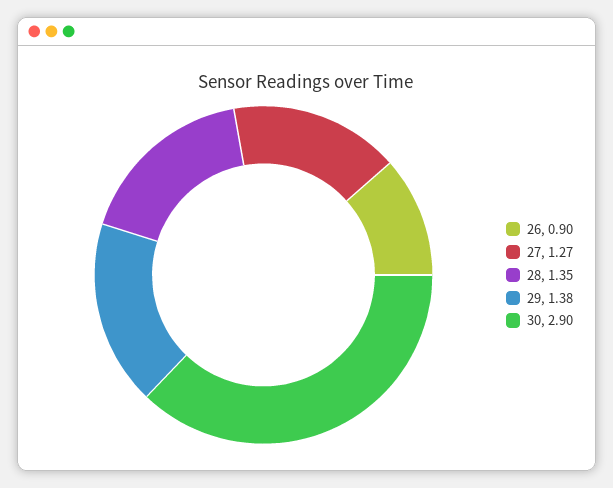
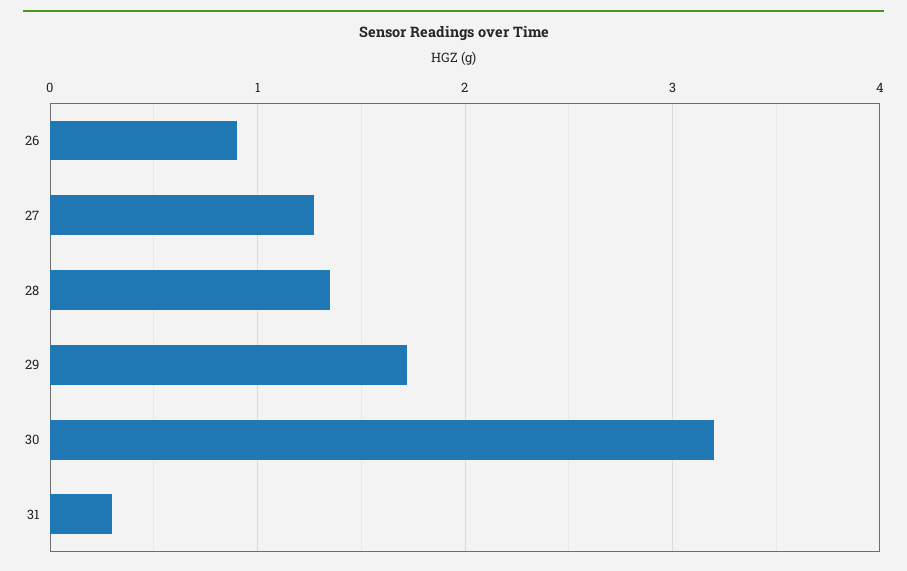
29: 1.38 -> 1.7
30: 2.9 -> 3.2
31: none -> 0.3

